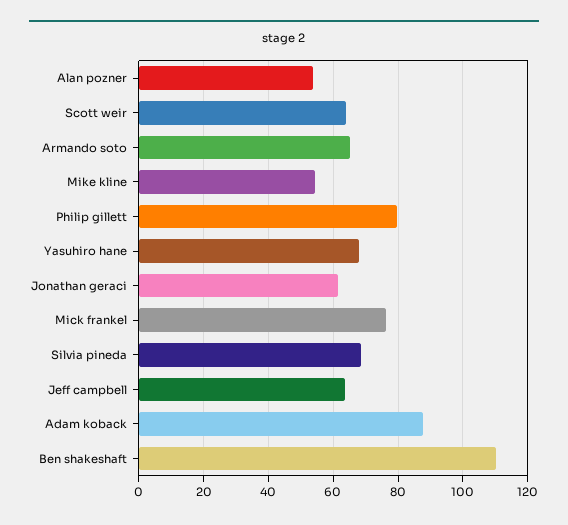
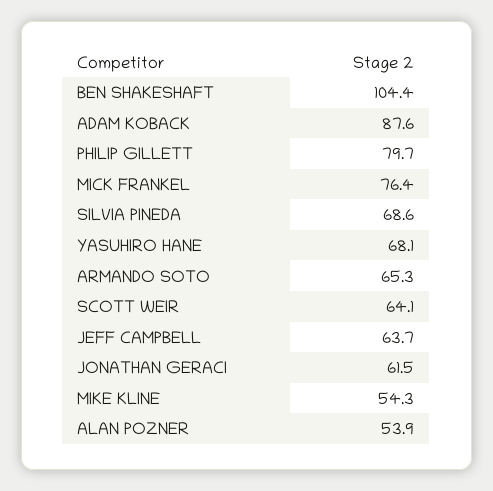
Ben shakeshaft: 110 -> 104.4

